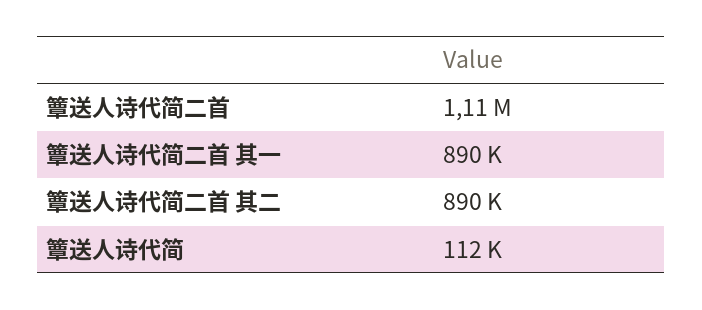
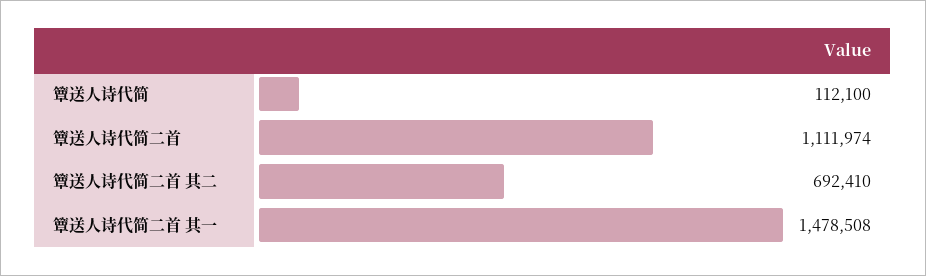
簟送人诗代简二首 其一: 890000 -> 1478508
簟送人诗代简二首 其二: 890000 -> 692410

